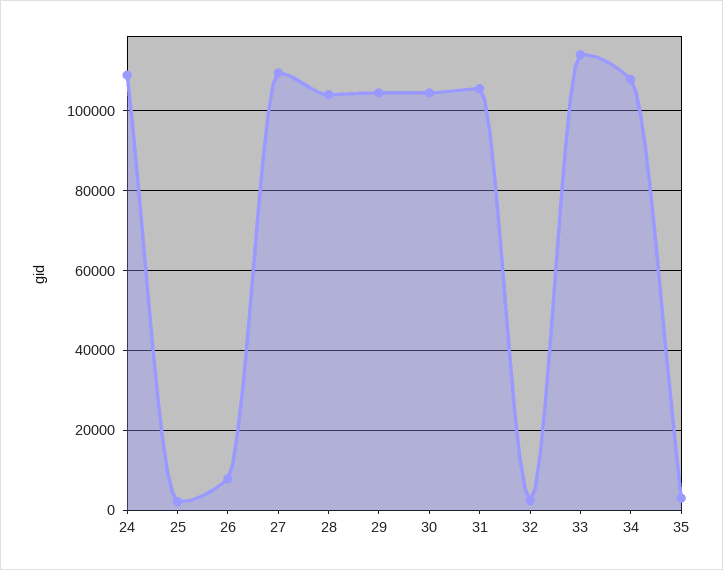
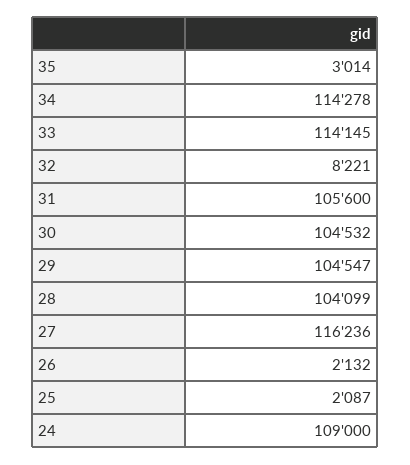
26: 8000 -> 2132
27: 110000 -> 116236
32: 2000 -> 8221
34: 108000 -> 114278

